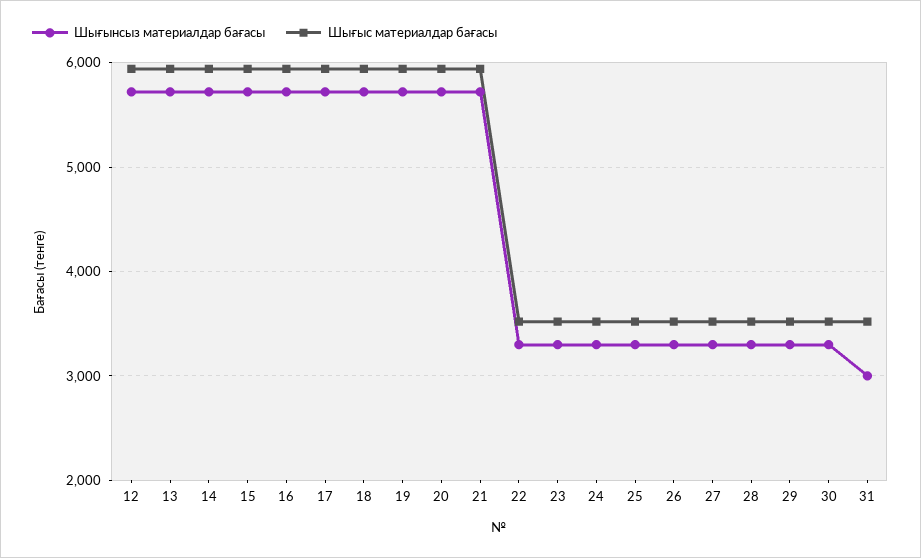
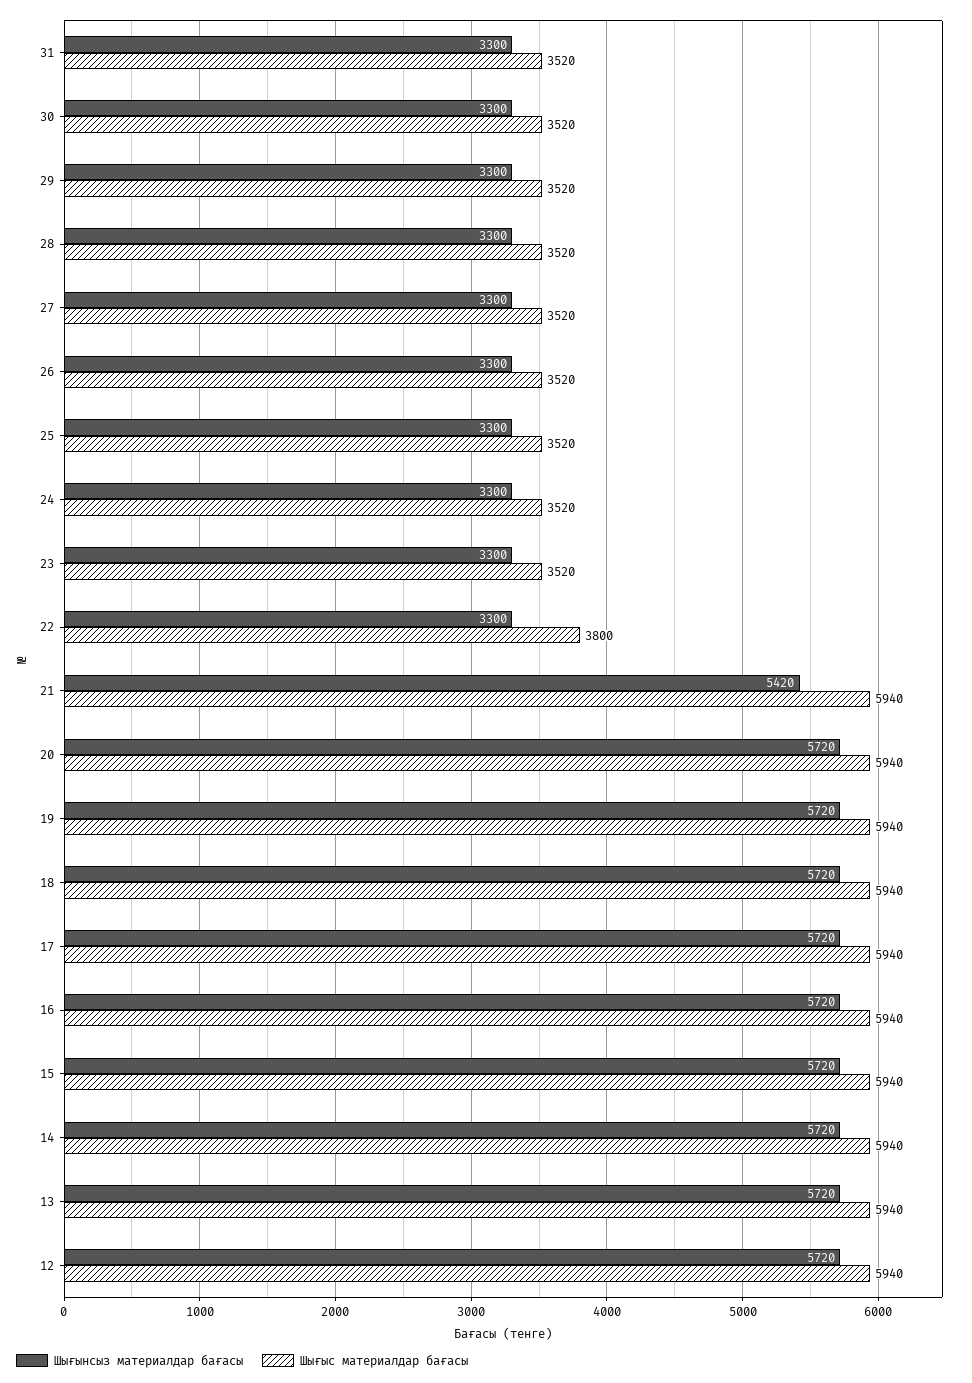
Шығынсыз материалдар бағасы, 21: 5700 -> 5420
Шығыс материалдар бағасы, 22: 3500 -> 3800
Шығынсыз материалдар бағасы, 31: 3000 -> 3300

